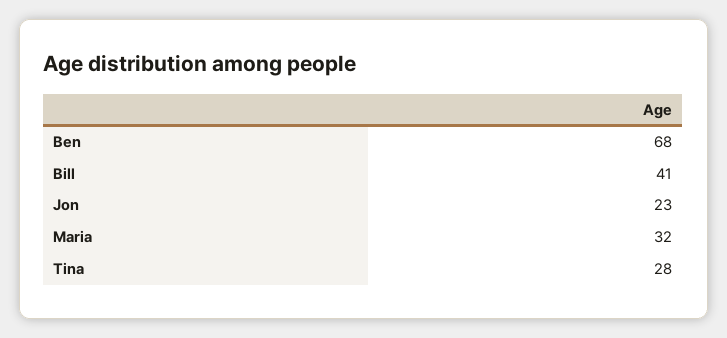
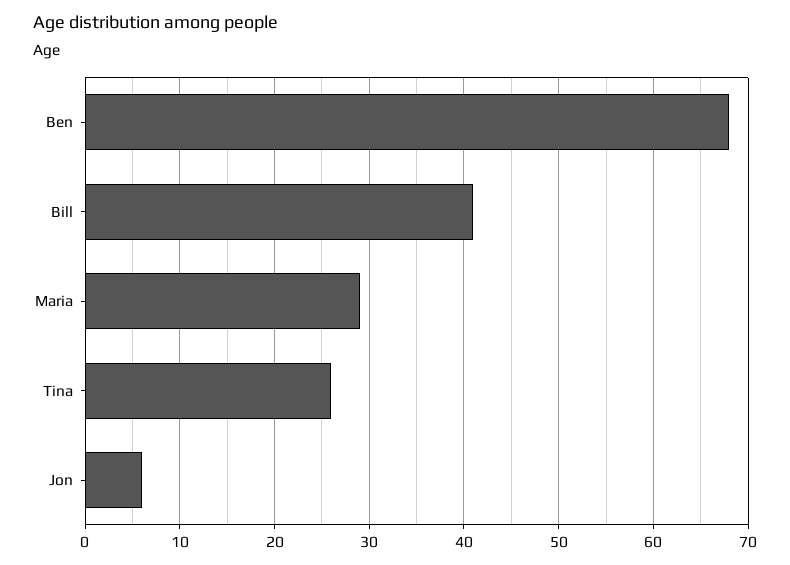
Jon: 23 -> 6
Maria: 32 -> 29
Tina: 28 -> 26

